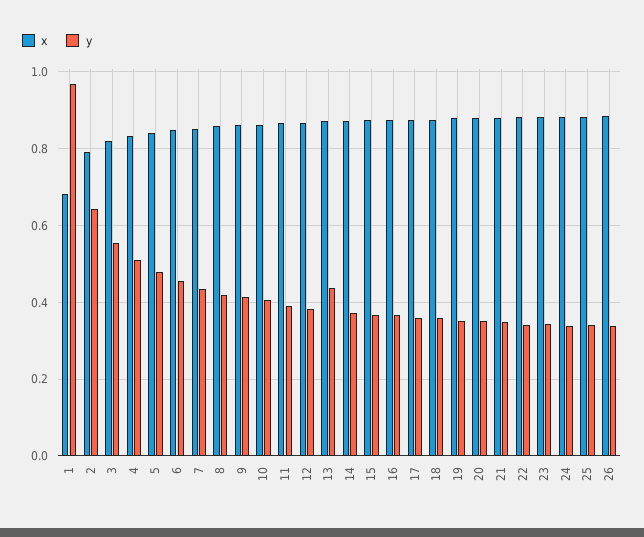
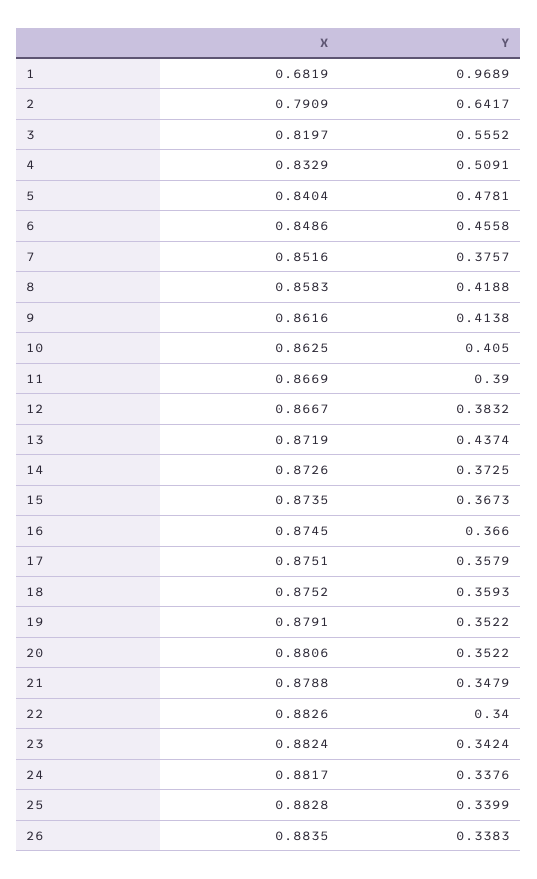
y, 7: 0.44 -> 0.3757

